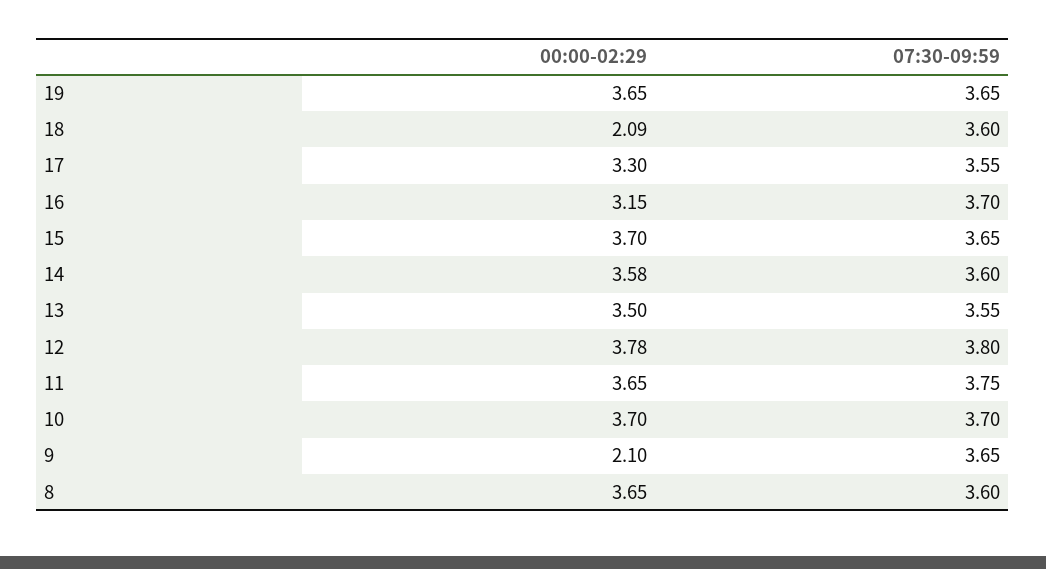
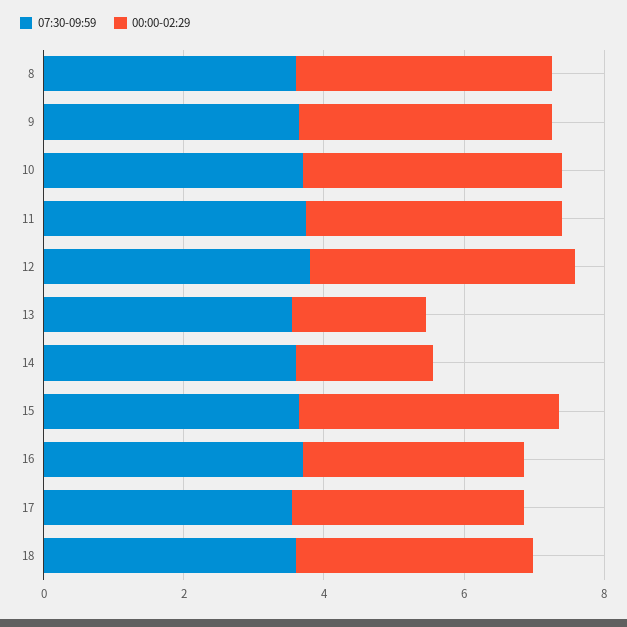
00:00-02:29, 19: 3.65 -> none
07:30-09:59, 19: 3.65 -> none
00:00-02:29, 18: 2.09 -> 3.5
00:00-02:29, 14: 3.58 -> 2
00:00-02:29, 13: 3.5 -> 2
00:00-02:29, 9: 2.1 -> 3.5

